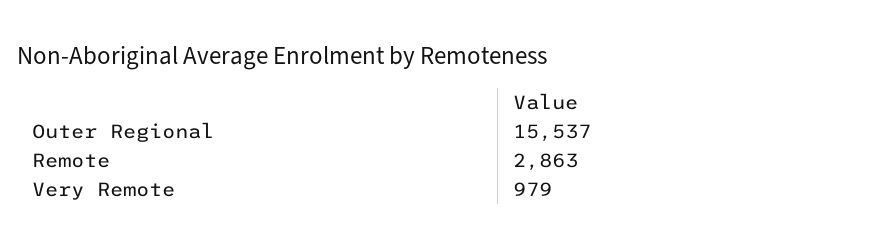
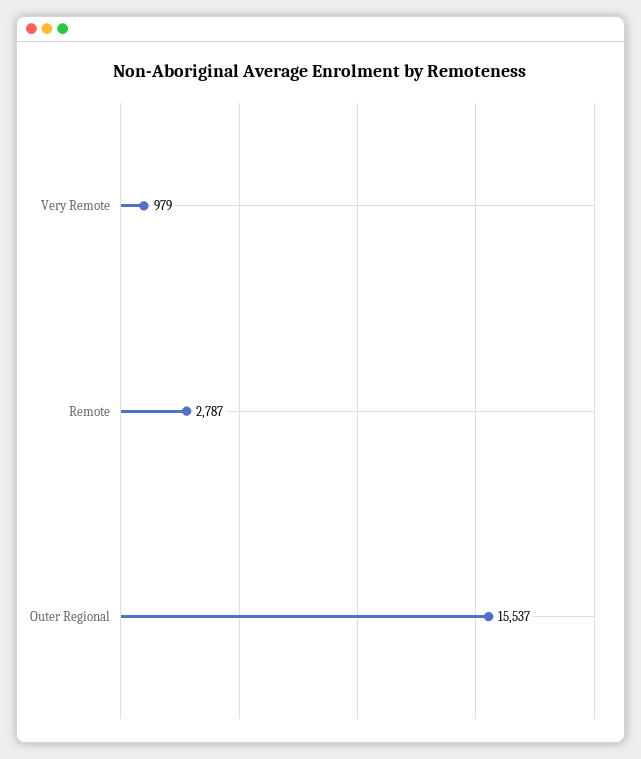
Remote: 2863 -> 2787

